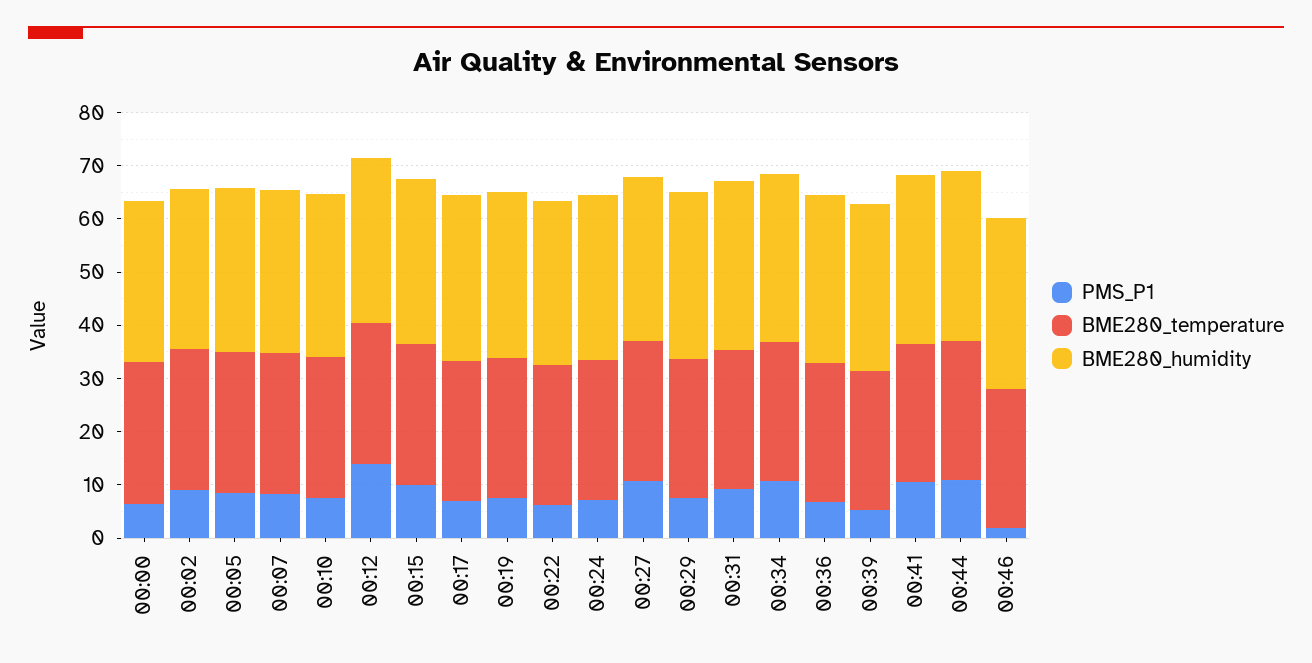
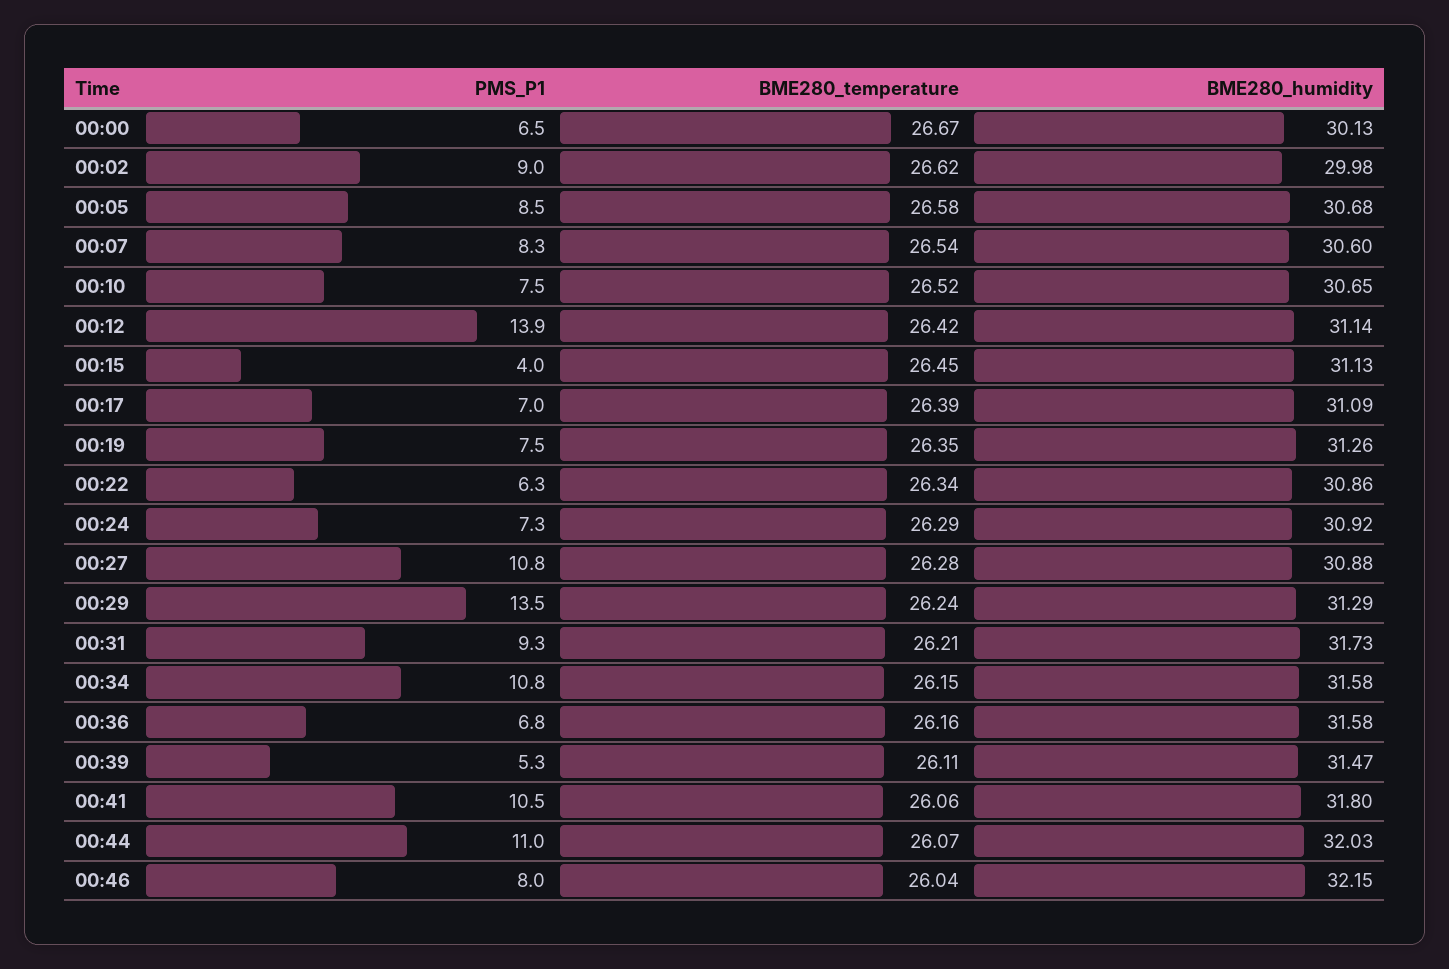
PMS_P1, 00:15: 10 -> 4
PMS_P1, 00:29: 8 -> 13.5
PMS_P1, 00:46: 2 -> 8

